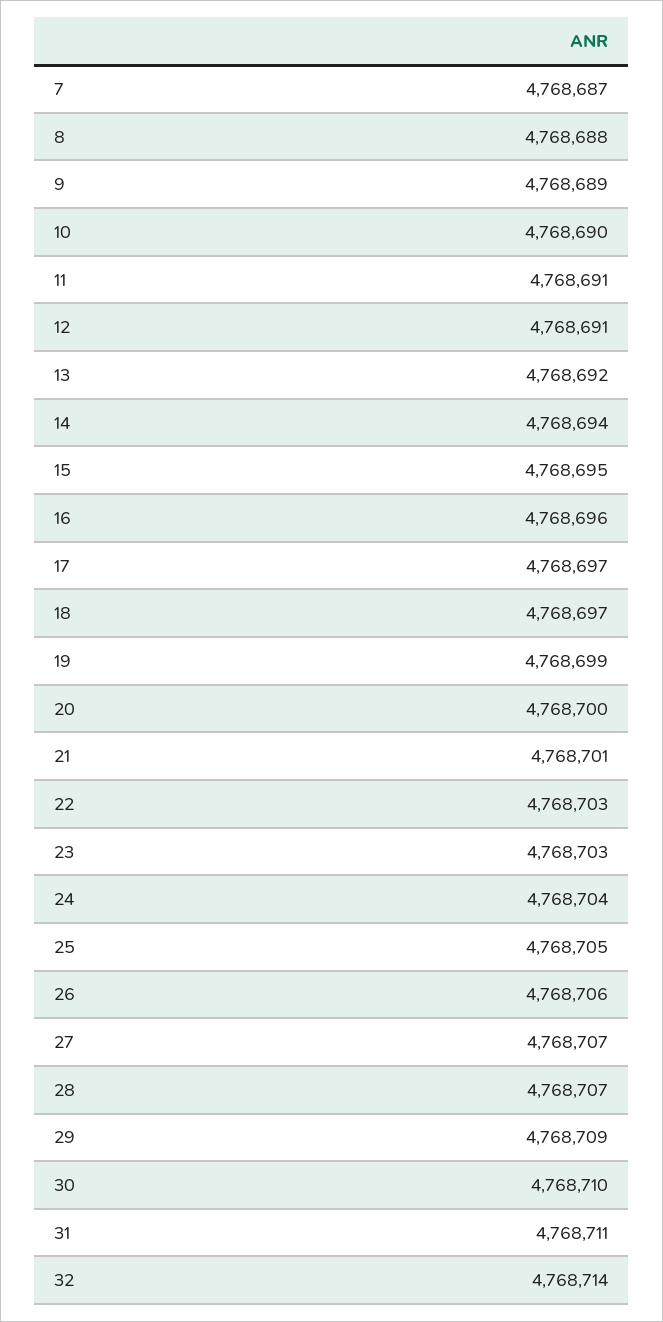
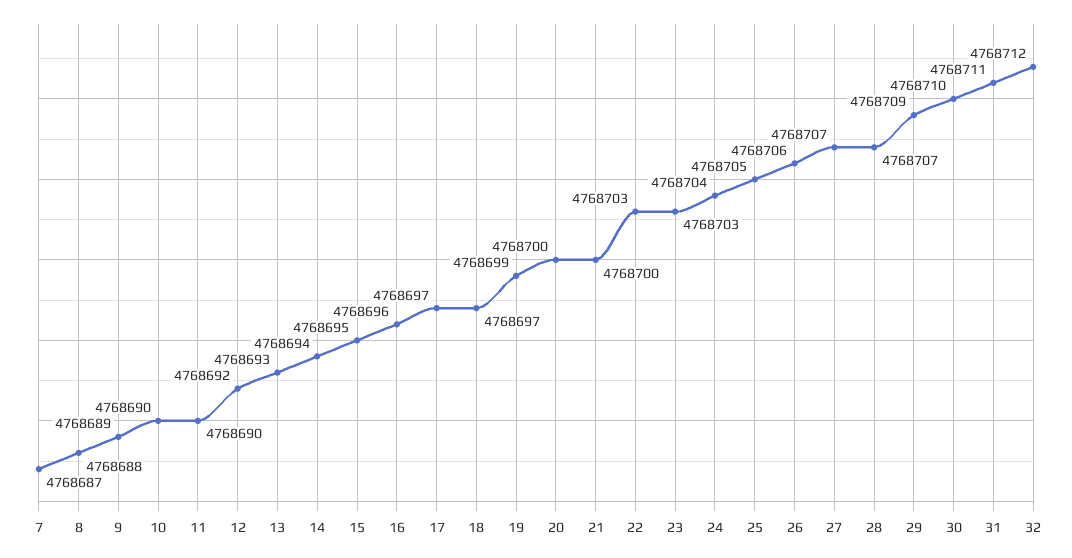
11: 4768691 -> 4768690
12: 4768691 -> 4768692
13: 4768692 -> 4768693
21: 4768701 -> 4768700
32: 4768714 -> 4768712

